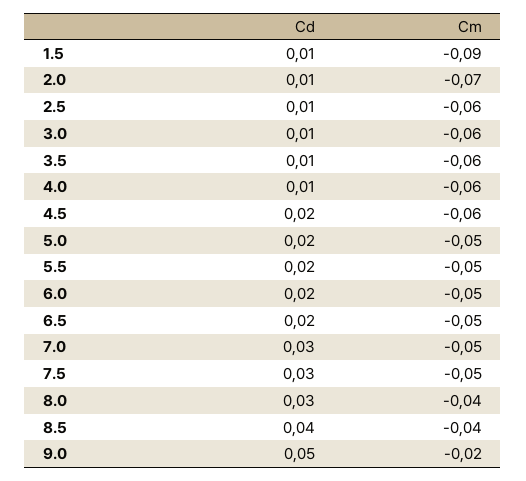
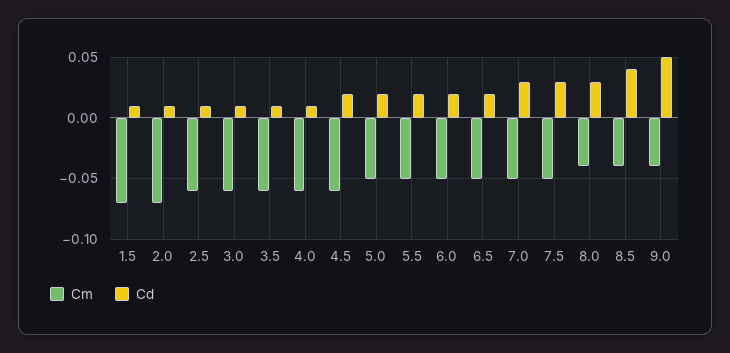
Cm, 1.5: -0.09 -> -0.07
Cm, 9.0: -0.02 -> -0.04

